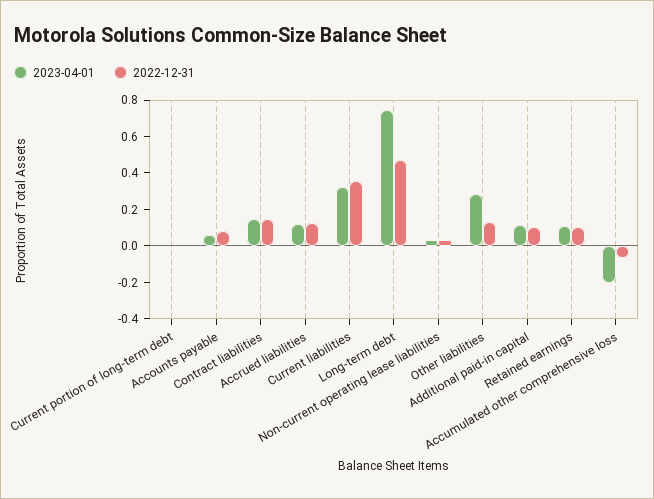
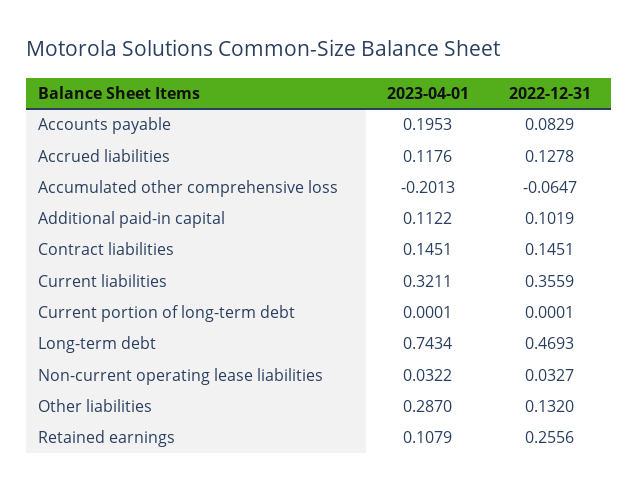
2023-04-01, Accounts payable: 0.05 -> 0.1953
2022-12-31, Retained earnings: 0.1 -> 0.2556

